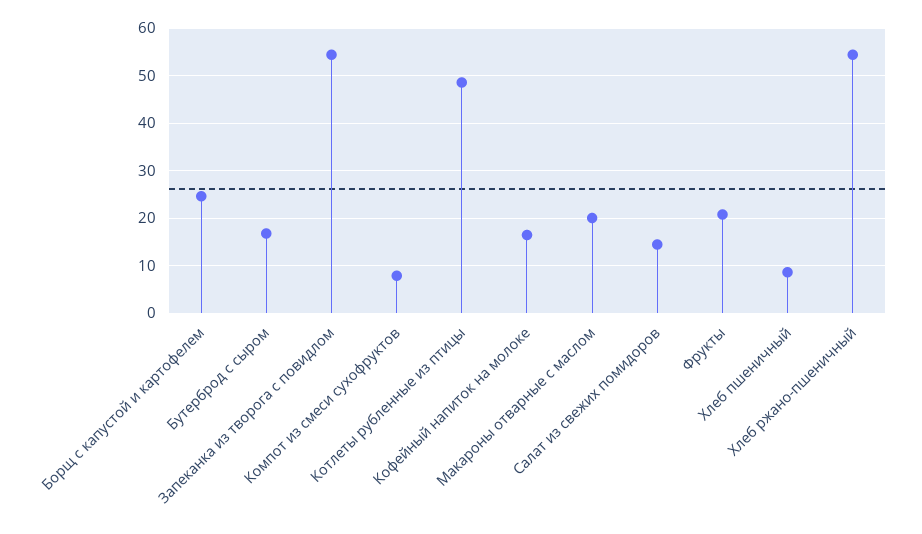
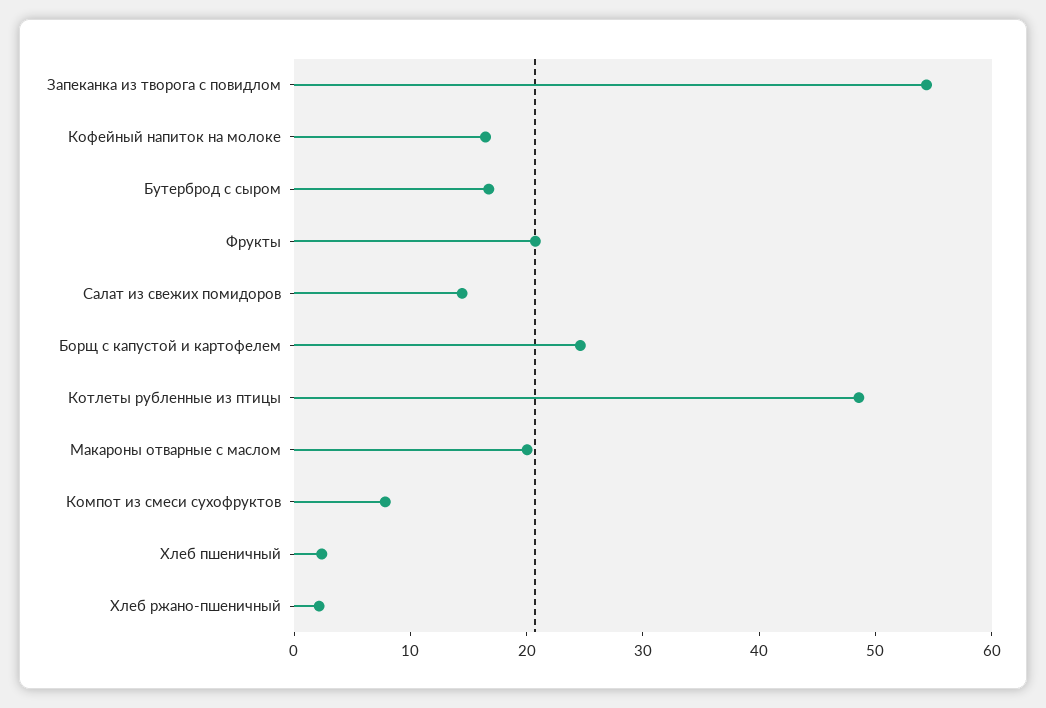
Хлеб пшеничный: 8 -> 2
Хлеб ржано-пшеничный: 54 -> 2

